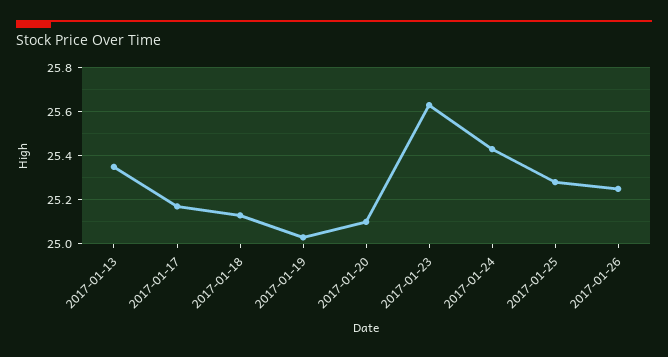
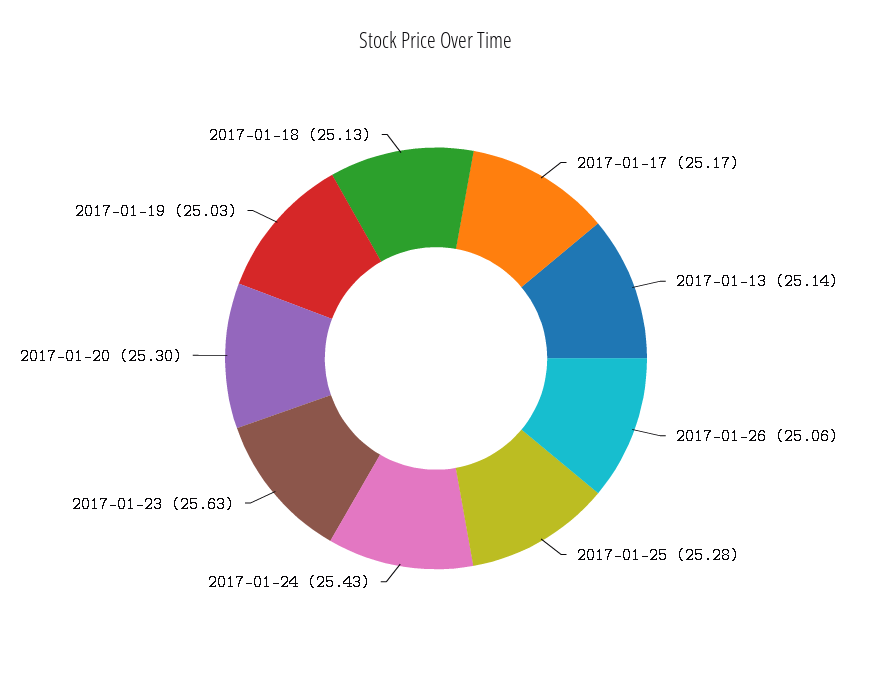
2017-01-13: 25.35 -> 25.14
2017-01-20: 25.1 -> 25.3
2017-01-26: 25.25 -> 25.06

